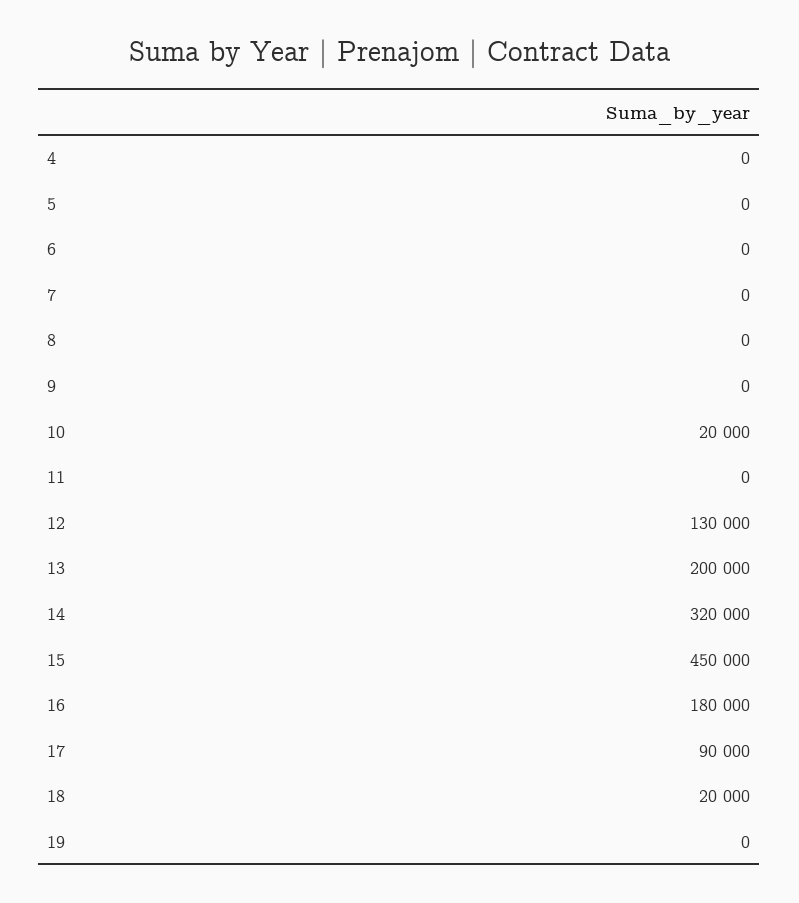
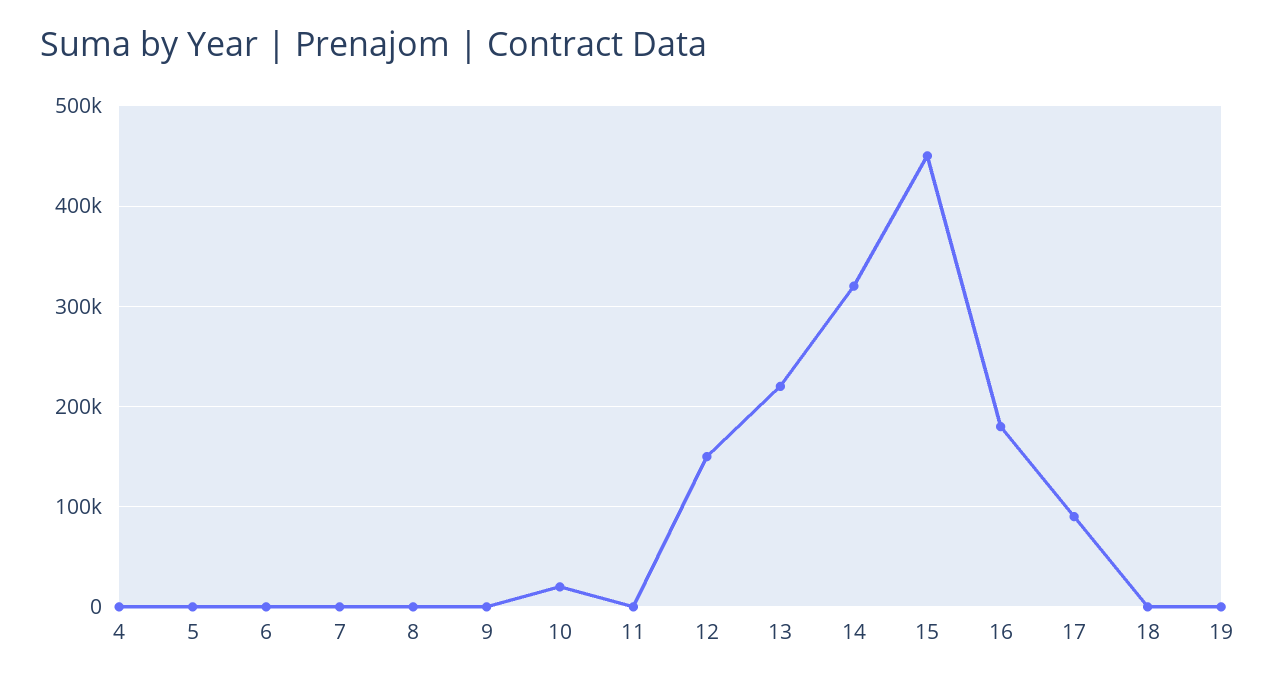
12: 130000 -> 150000
13: 200000 -> 220000
18: 20000 -> 0

